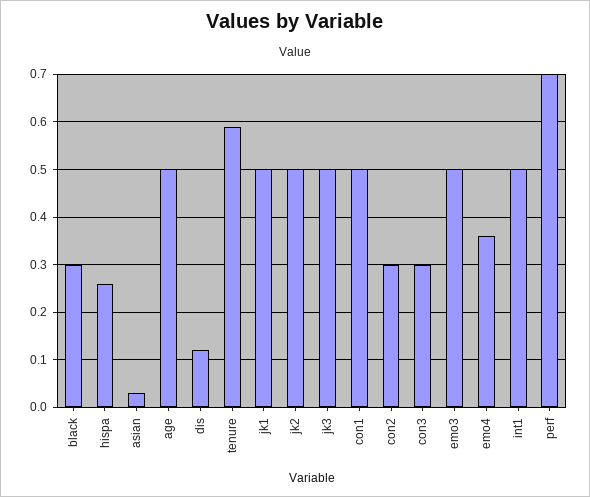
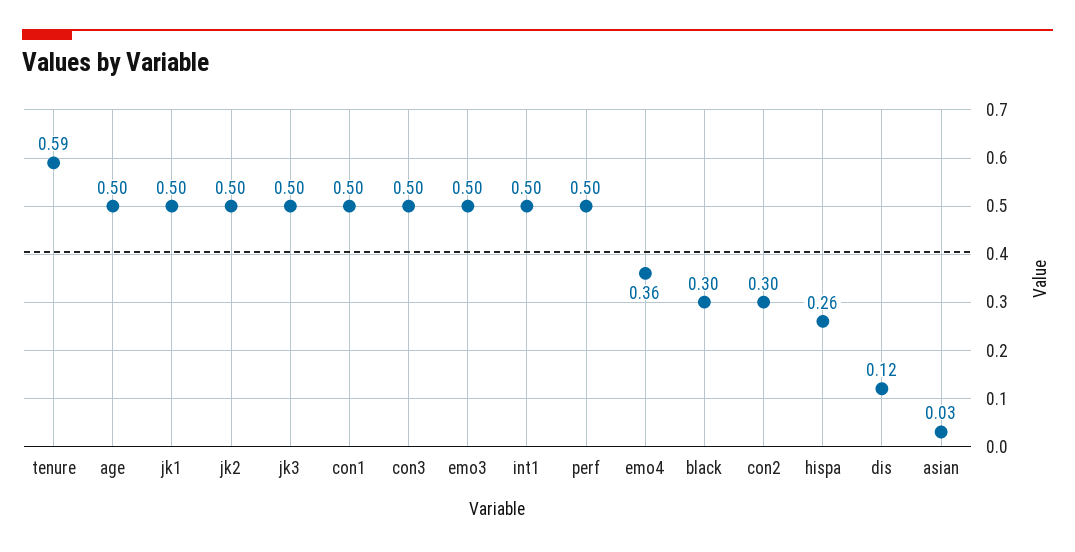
con3: 0.3 -> 0.5
perf: 0.7 -> 0.5

